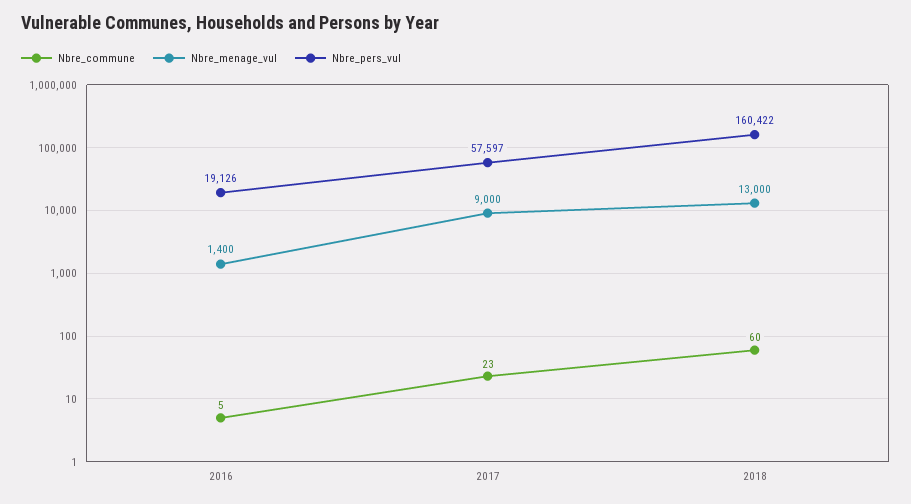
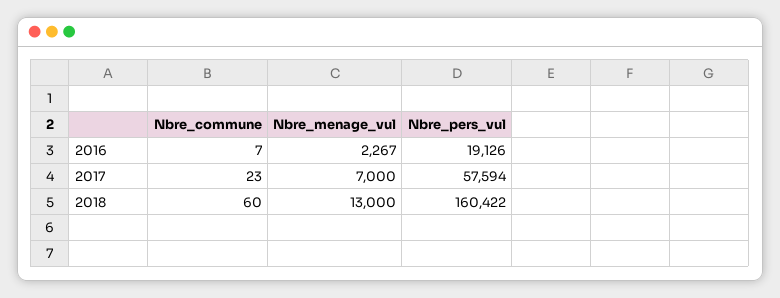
Nbre_commune, 2016: 5 -> 7
Nbre_menage_vul, 2016: 1400 -> 2267
Nbre_menage_vul, 2017: 9000 -> 7000
Nbre_pers_vul, 2017: 57597 -> 57594

